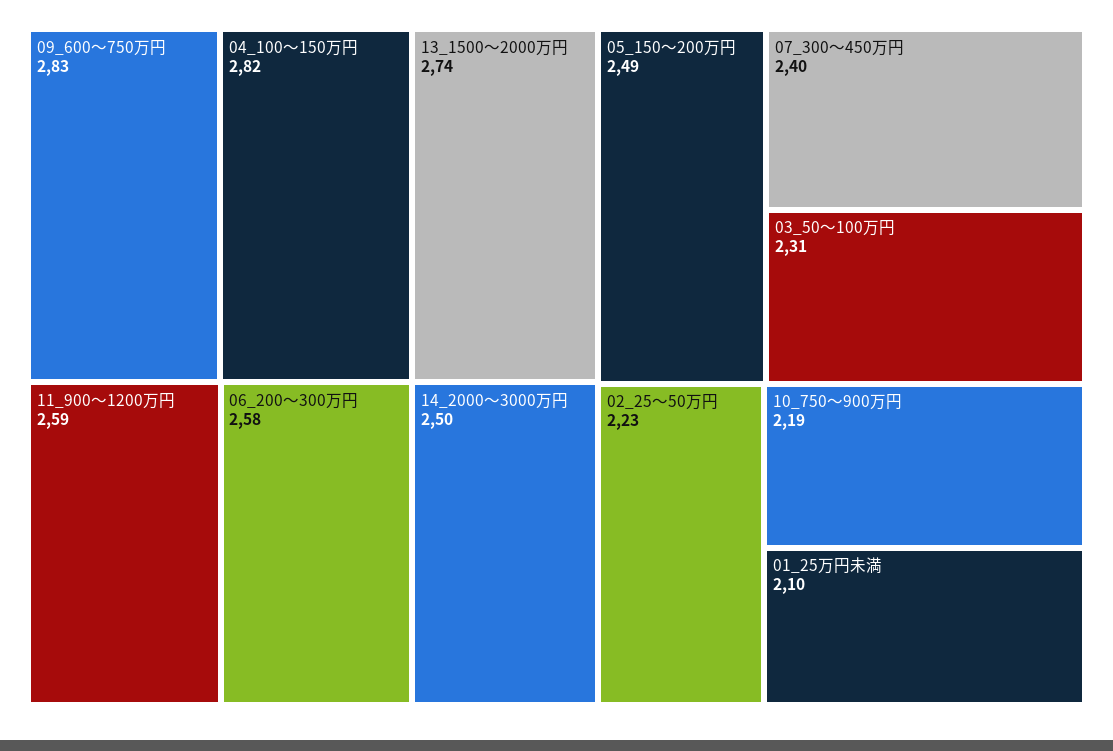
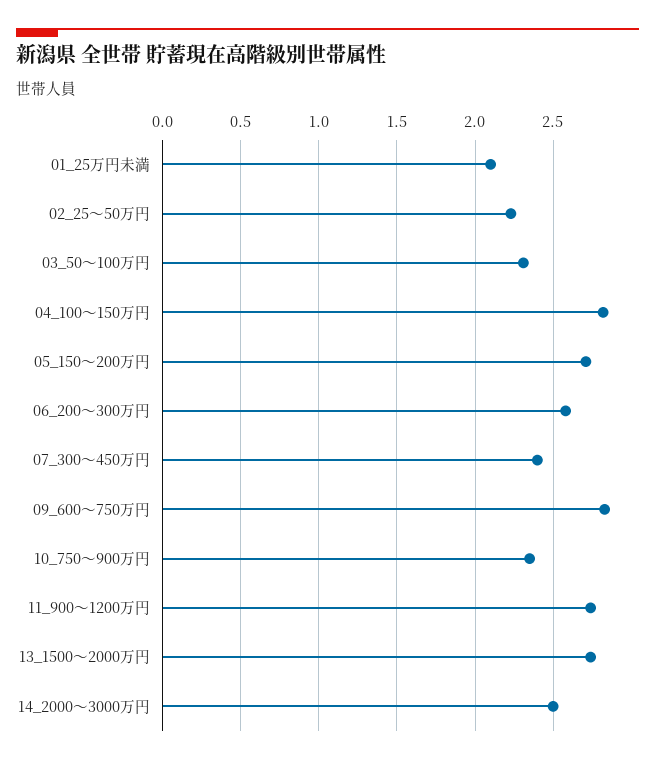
11_900～1200万円: 2.59 -> 2.75
05_150～200万円: 2.49 -> 2.7
10_750～900万円: 2.19 -> 2.35

